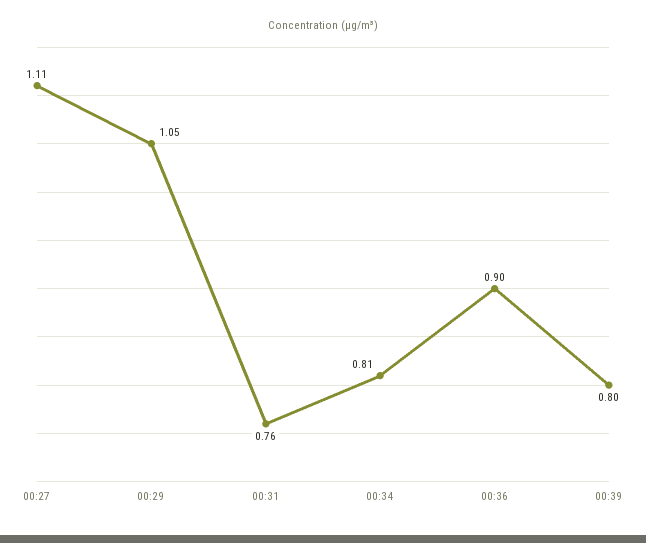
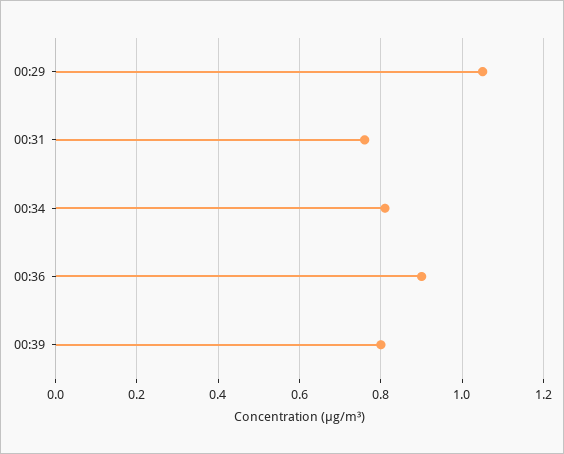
00:27: 1.11 -> none

